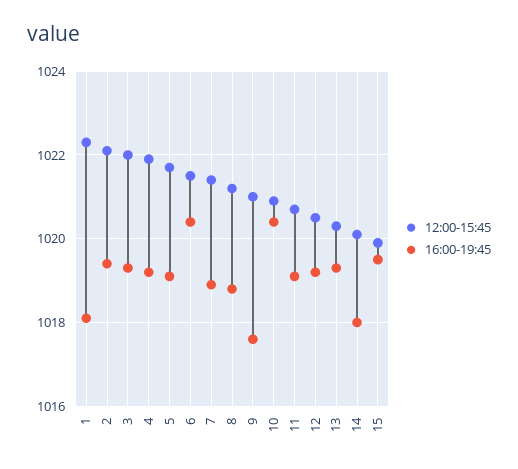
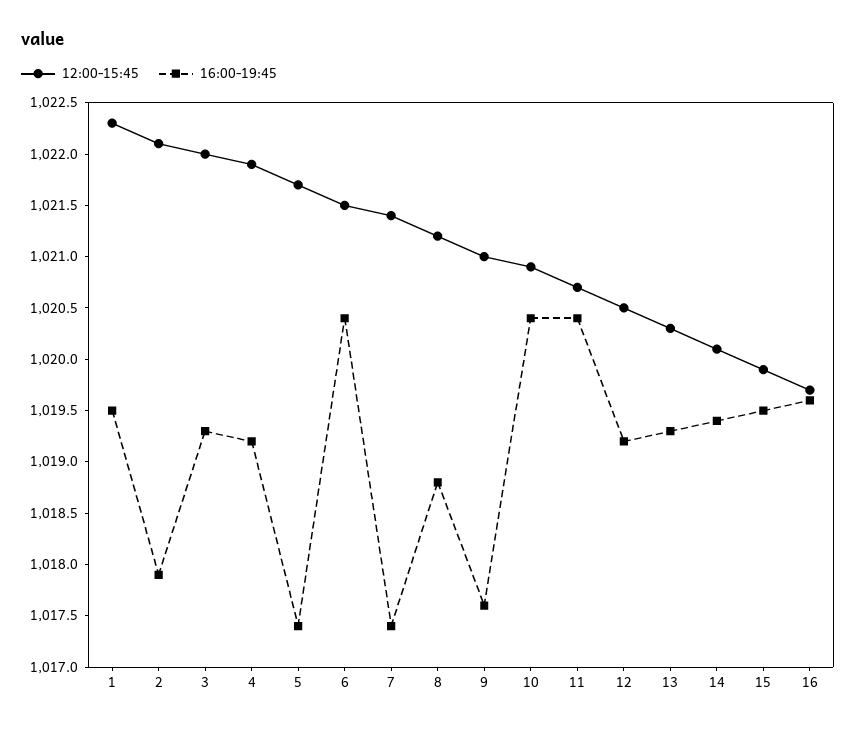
16:00-19:45, 1: 1018 -> 1019.5
16:00-19:45, 2: 1019.5 -> 1017.9
16:00-19:45, 5: 1019 -> 1017.4
16:00-19:45, 7: 1019 -> 1017.4
16:00-19:45, 11: 1019 -> 1020.4
16:00-19:45, 14: 1018 -> 1019.4
12:00-15:45, 16: none -> 1019.7
16:00-19:45, 16: none -> 1019.6

